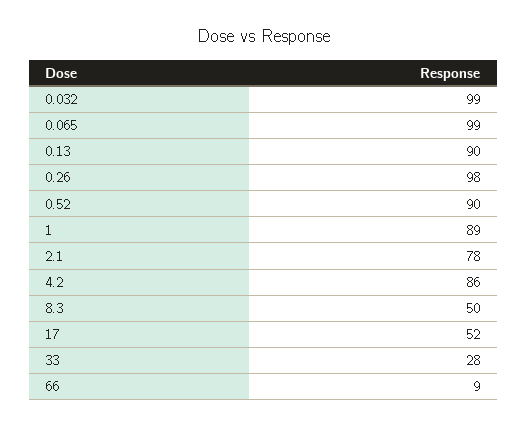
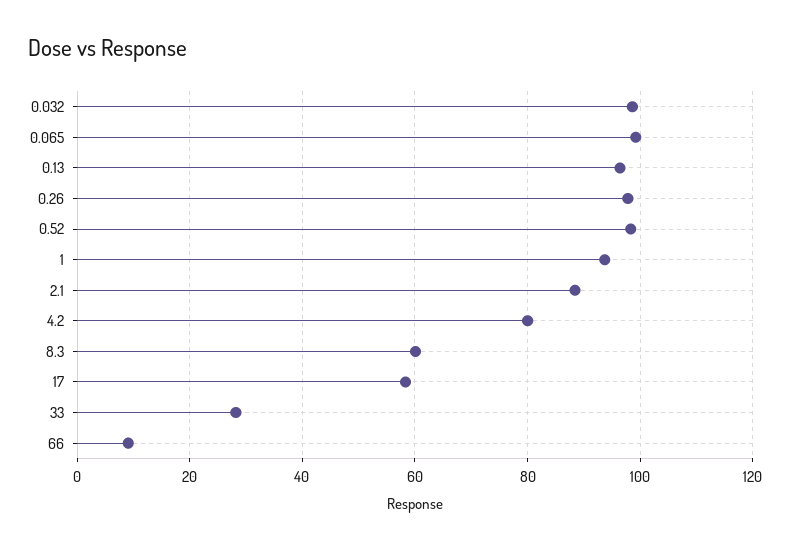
0.13: 90 -> 96
0.52: 90 -> 98
1: 89 -> 94
2.1: 78 -> 88
4.2: 86 -> 80
8.3: 50 -> 60
17: 52 -> 58

